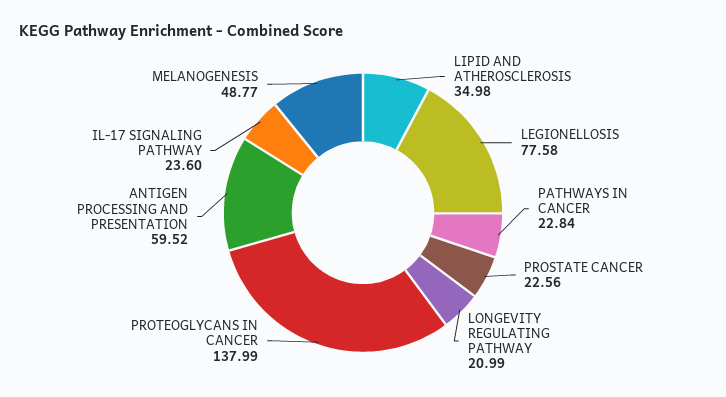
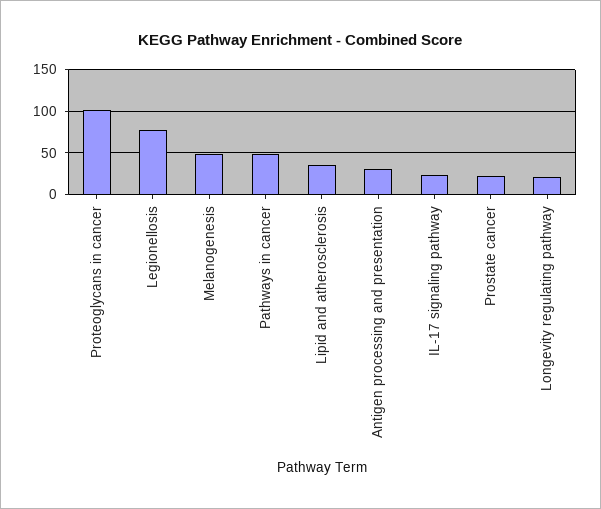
PATHWAYS IN CANCER: 22.84 -> 50
PROTEOGLYCANS IN CANCER: 137.99 -> 100
ANTIGEN PROCESSING AND PRESENTATION: 59.52 -> 30

